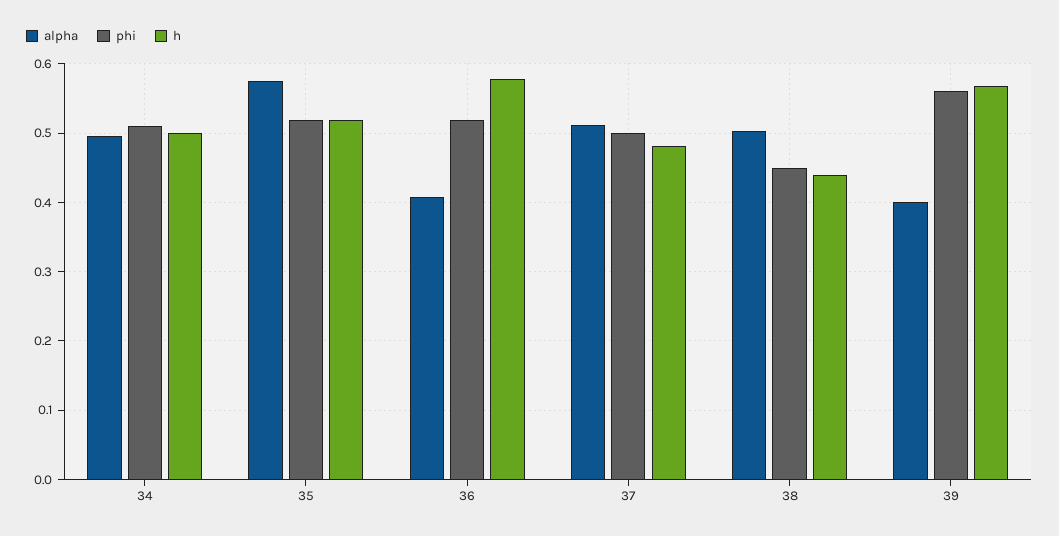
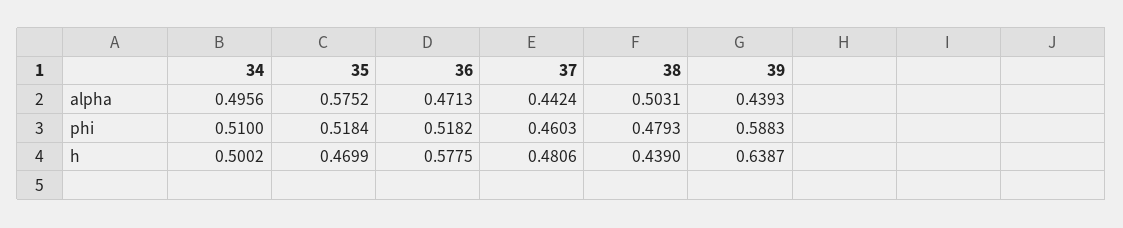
h, 35: 0.52 -> 0.4699
alpha, 36: 0.41 -> 0.4713
alpha, 37: 0.51 -> 0.4424
phi, 37: 0.5 -> 0.4603
phi, 38: 0.45 -> 0.4793
alpha, 39: 0.4 -> 0.4393
phi, 39: 0.56 -> 0.5883
h, 39: 0.57 -> 0.6387

